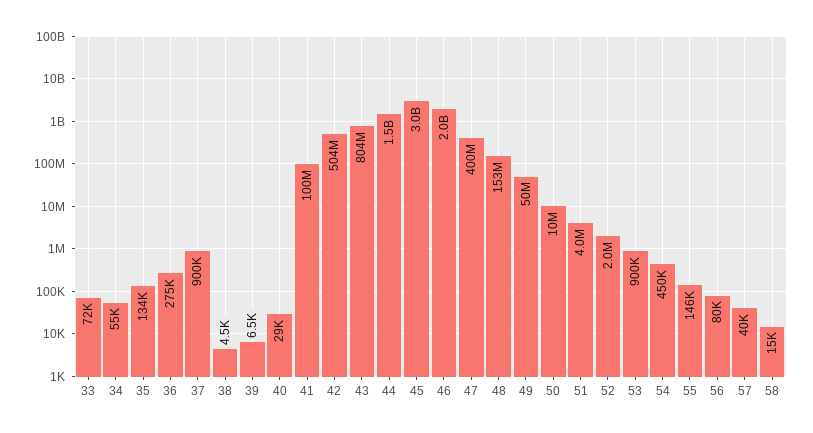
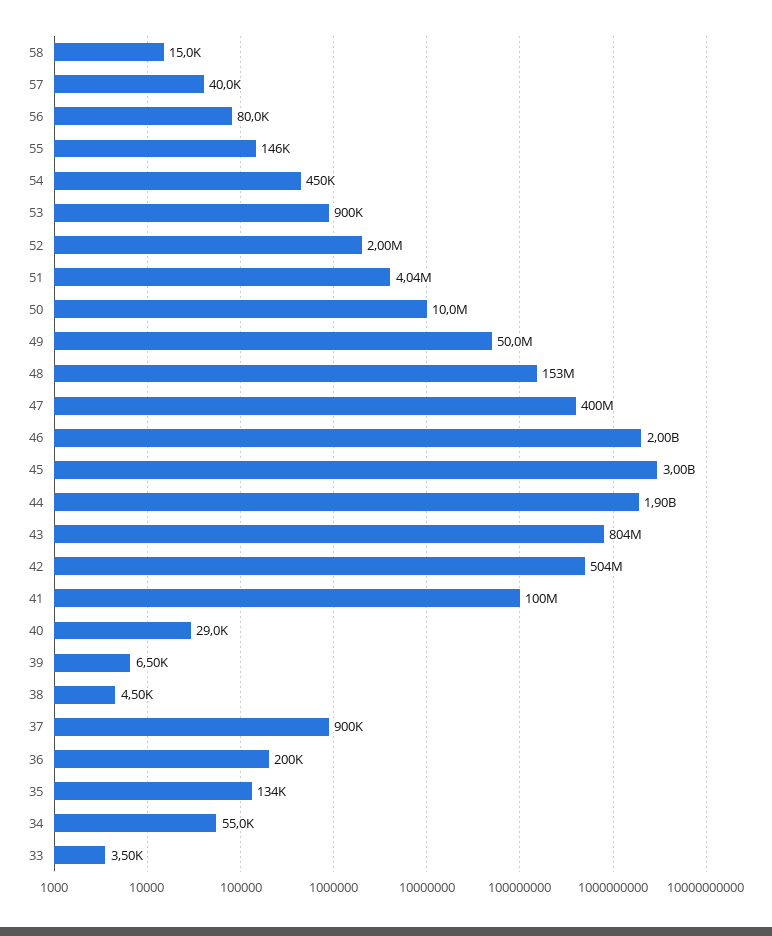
33: 72000 -> 3500
36: 275000 -> 200000
44: 1500000000 -> 1900000000

